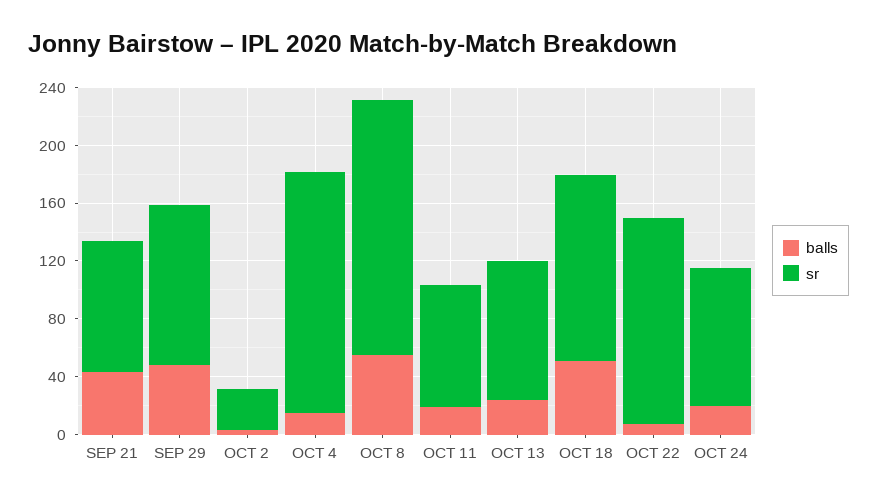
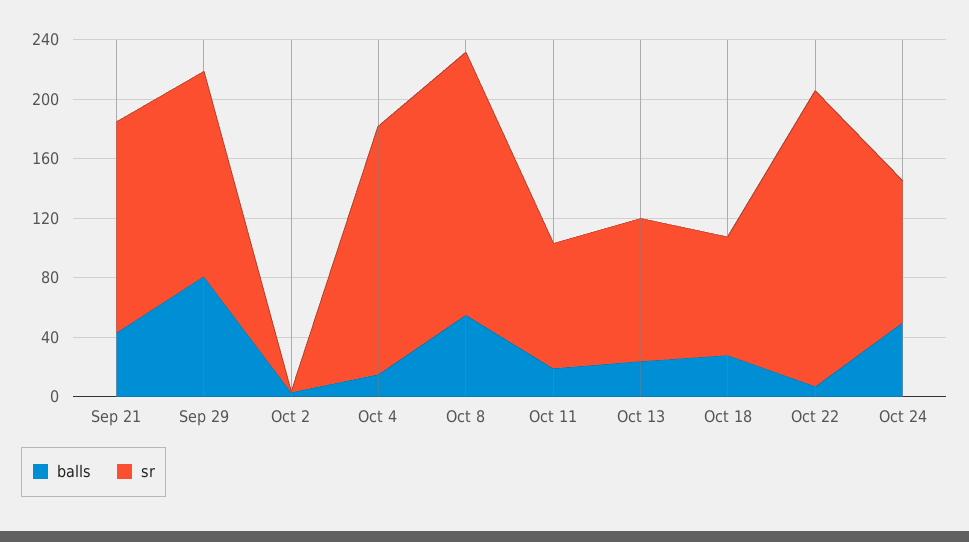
sr, SEP 21: 90 -> 140
balls, SEP 29: 50 -> 80
sr, SEP 29: 110 -> 140
sr, OCT 2: 30 -> 0
balls, OCT 18: 50 -> 30
sr, OCT 18: 130 -> 80
sr, OCT 22: 140 -> 200
balls, OCT 24: 20 -> 50

